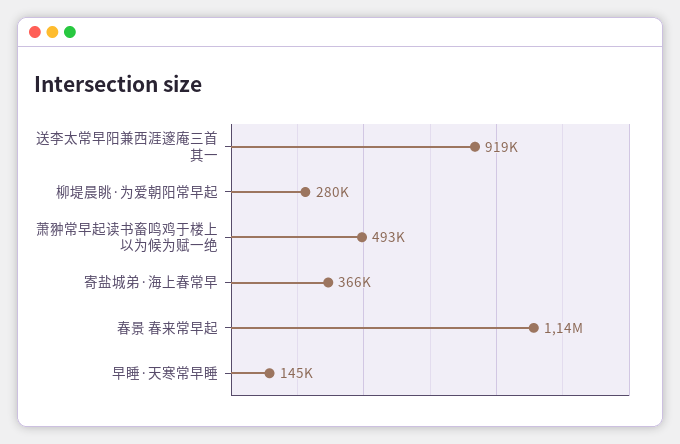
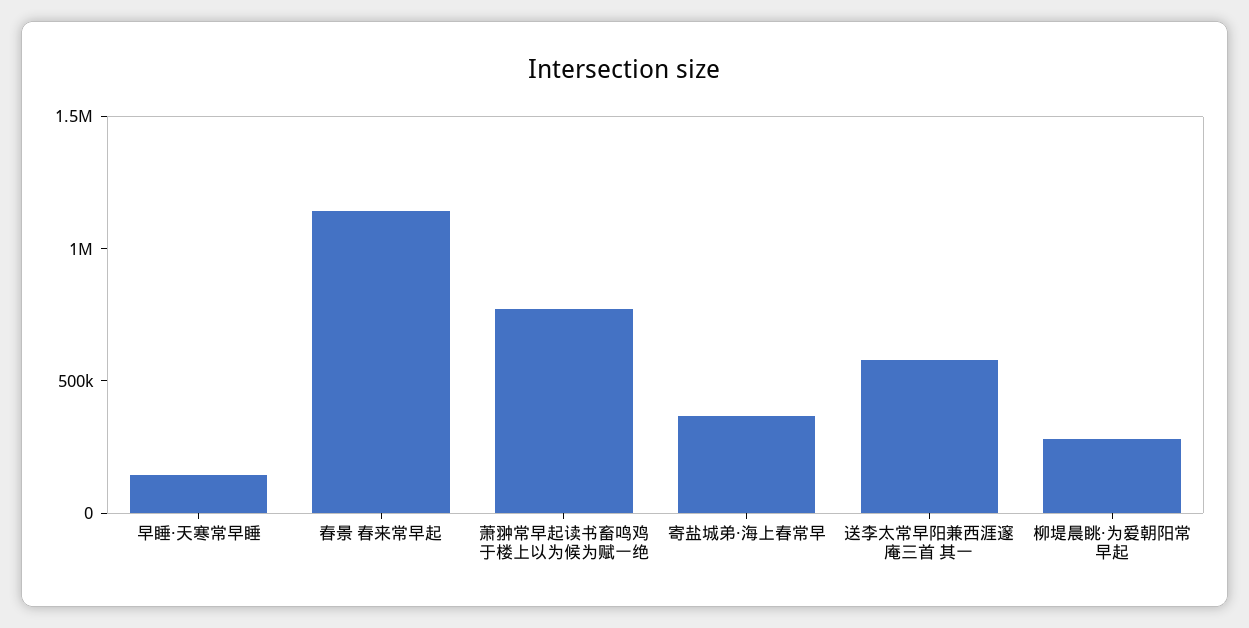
送李太常早阳兼西涯邃庵三首 其一: 919000 -> 600000
萧翀常早起读书畜鸣鸡于楼上以为候为赋一绝: 493000 -> 800000

